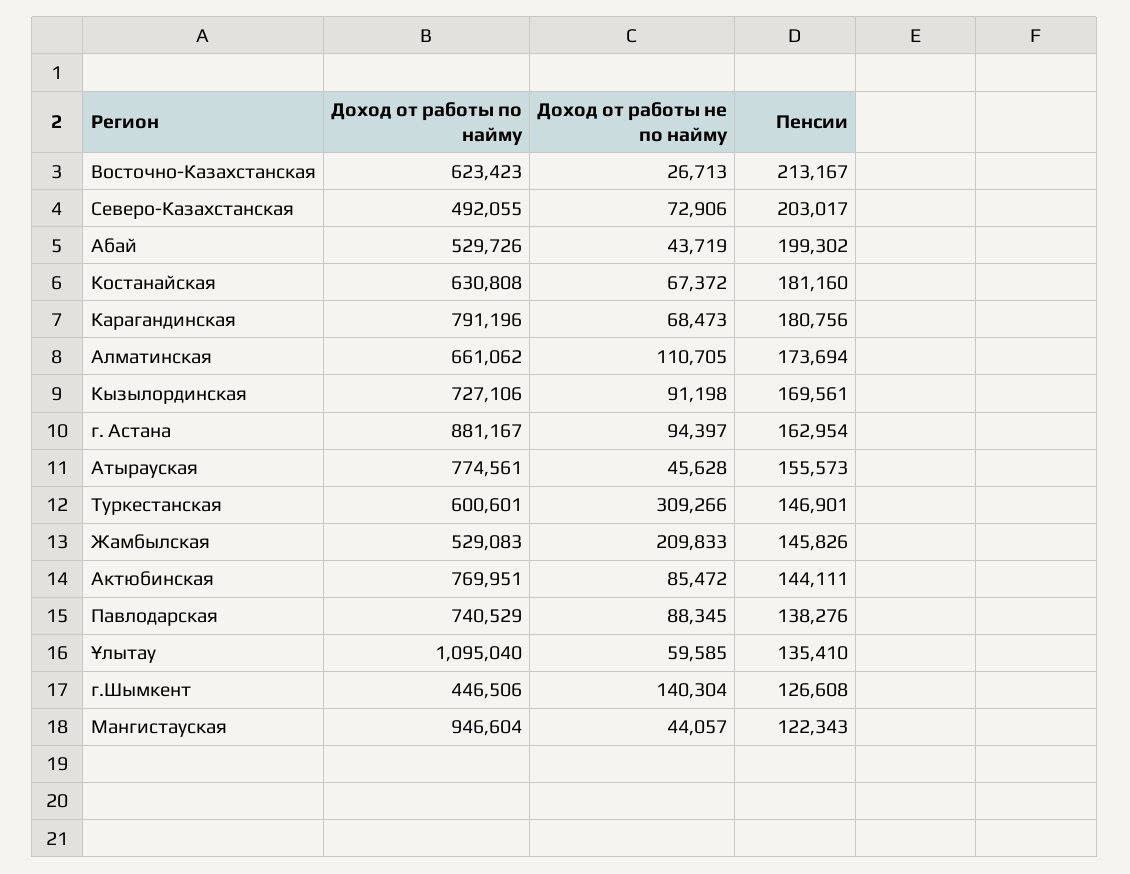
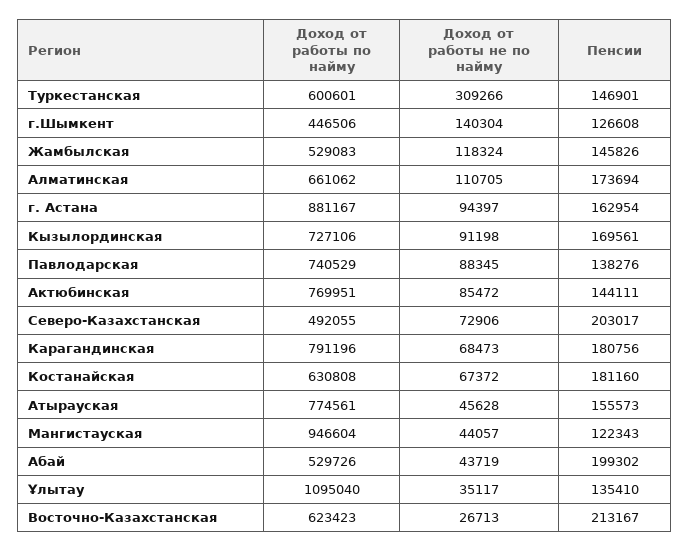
Доход от работы не по найму, Жамбылская: 209833 -> 118324
Доход от работы не по найму, Ұлытау: 59585 -> 35117

